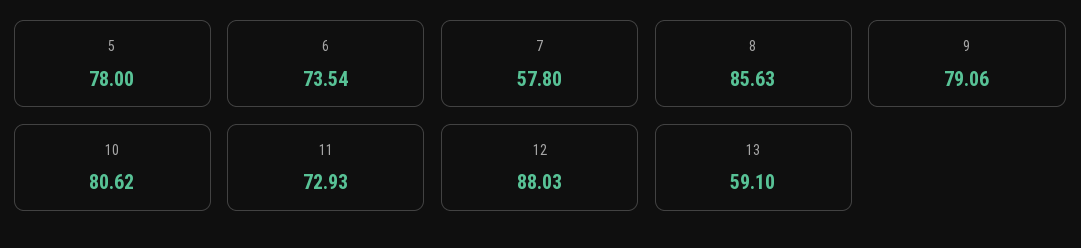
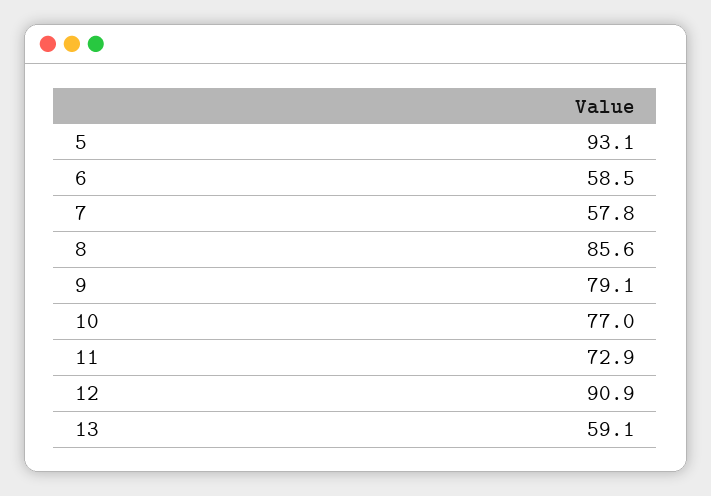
5: 78 -> 93.1
6: 73.54 -> 58.5
10: 80.62 -> 77
12: 88.03 -> 90.9

